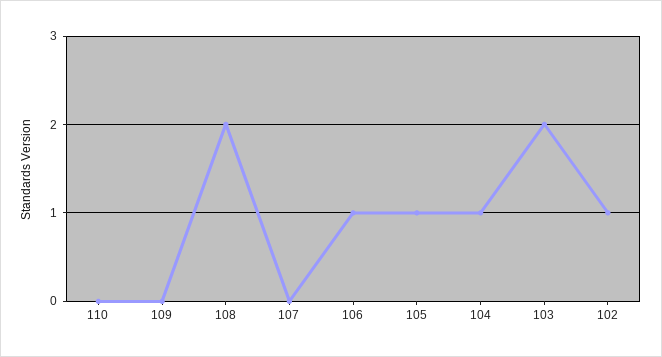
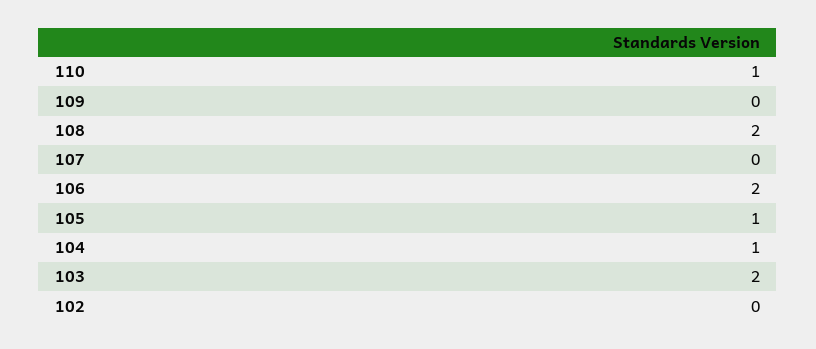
110: 0 -> 1
106: 1 -> 2
102: 1 -> 0

